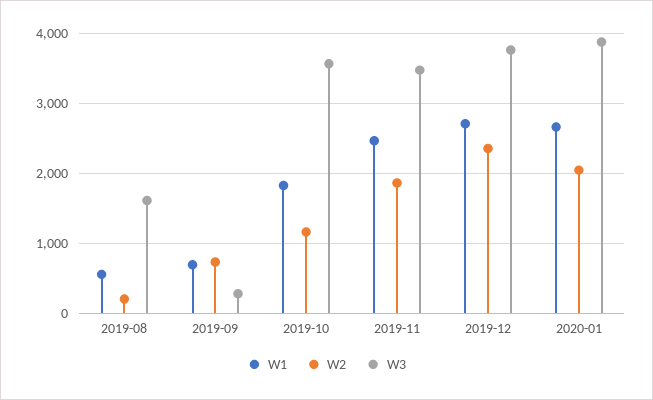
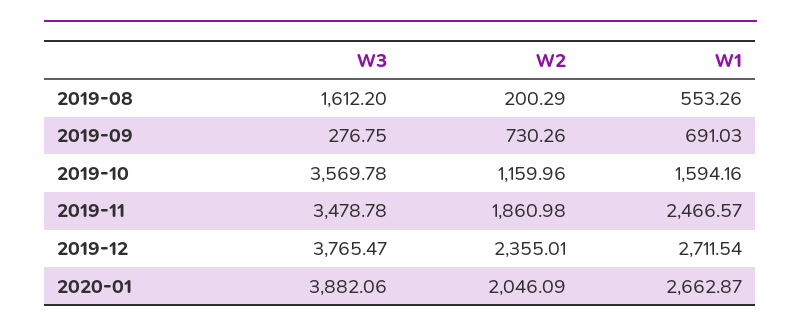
W1, 2019-10: 1800 -> 1594.16

